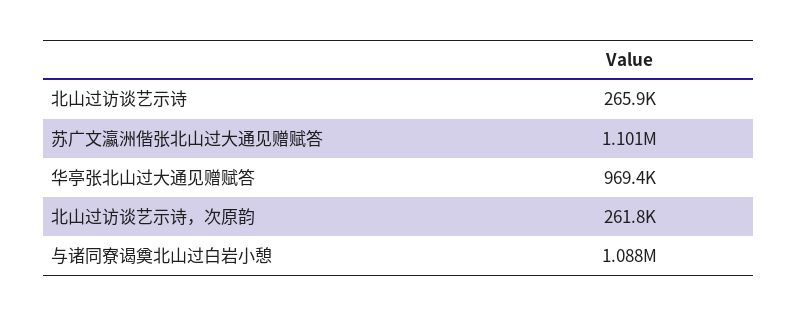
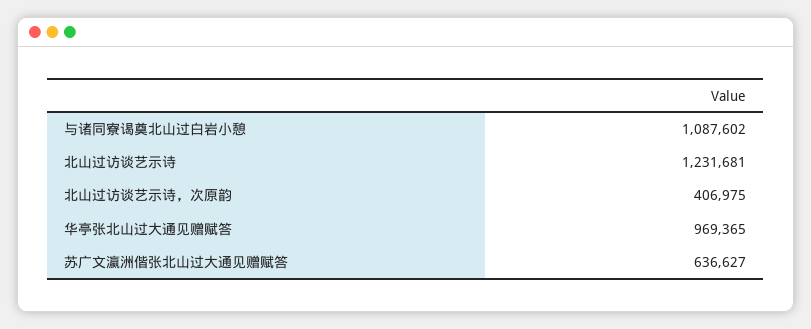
北山过访谈艺示诗: 265900 -> 1231681
苏广文瀛洲偕张北山过大通见赠赋答: 1101000 -> 636627
北山过访谈艺示诗，次原韵: 261800 -> 406975

